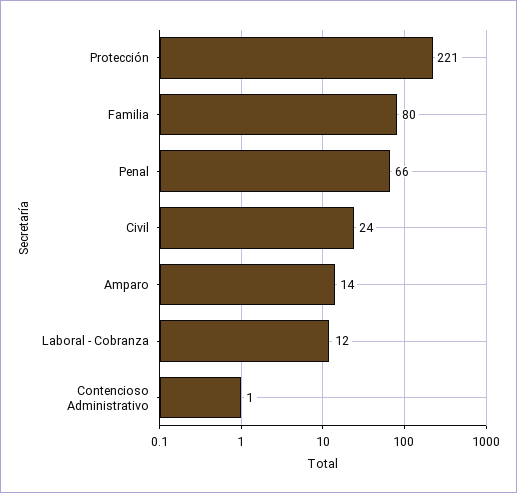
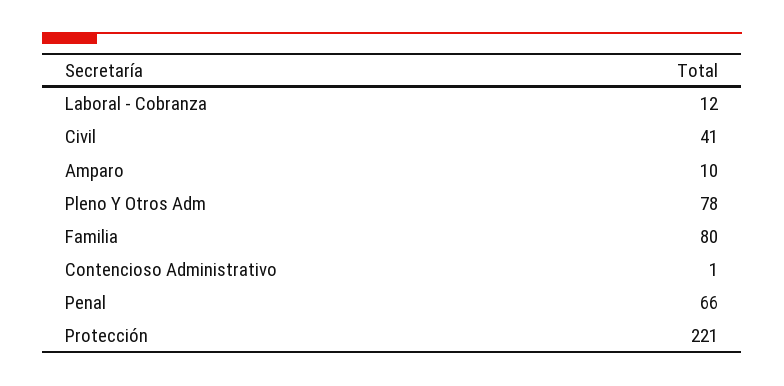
Civil: 24 -> 41
Amparo: 14 -> 10
Pleno Y Otros Adm: none -> 78

